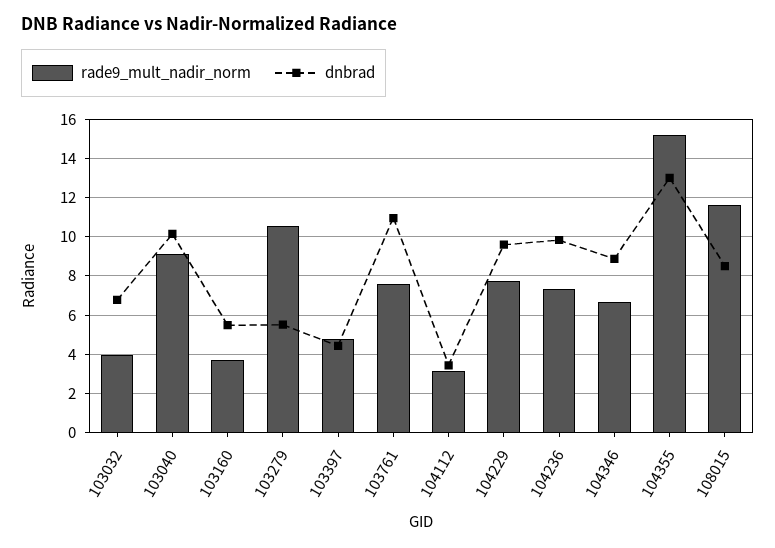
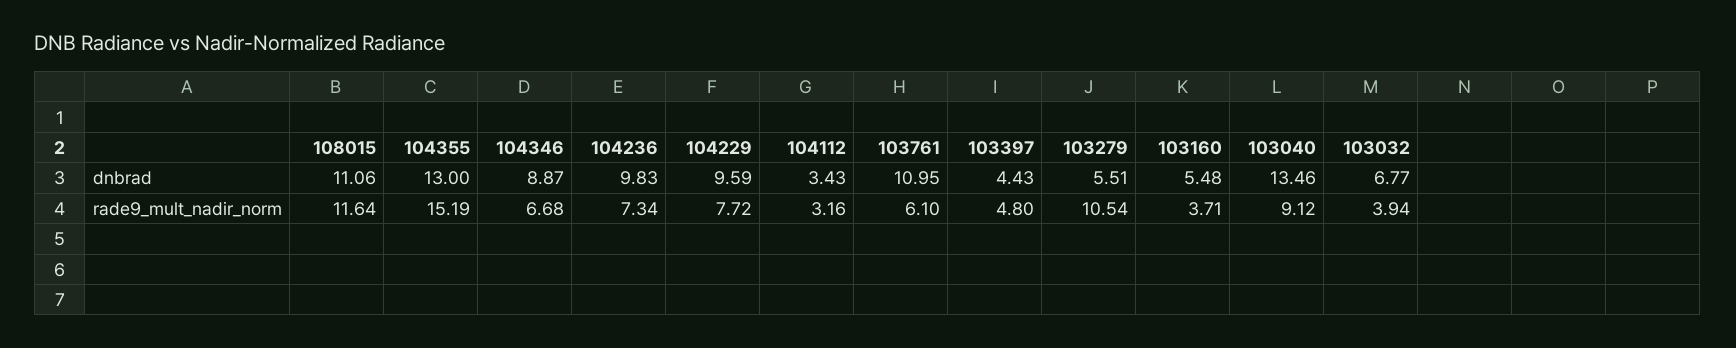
dnbrad, 103040: 10 -> 13.46
rade9_mult_nadir_norm, 103761: 7.5 -> 6.1
dnbrad, 108015: 8.5 -> 11.06

